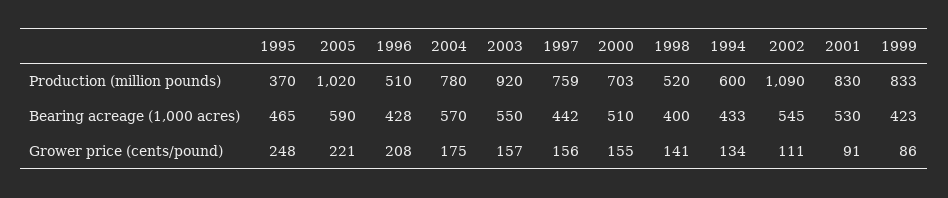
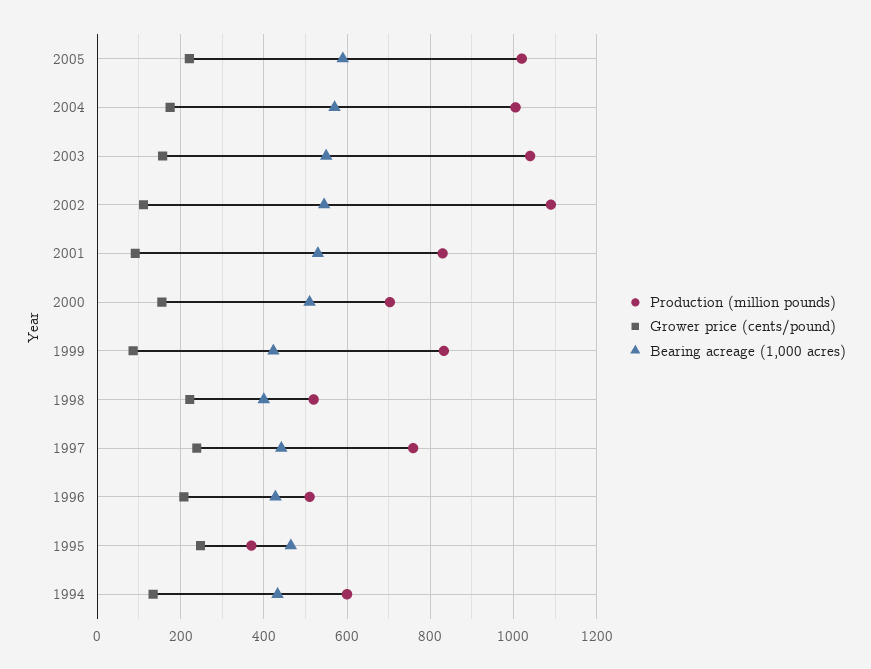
Production (million pounds), 2004: 780 -> 1000
Production (million pounds), 2003: 920 -> 1040
Grower price (cents/pound), 1997: 156 -> 240
Grower price (cents/pound), 1998: 141 -> 220

